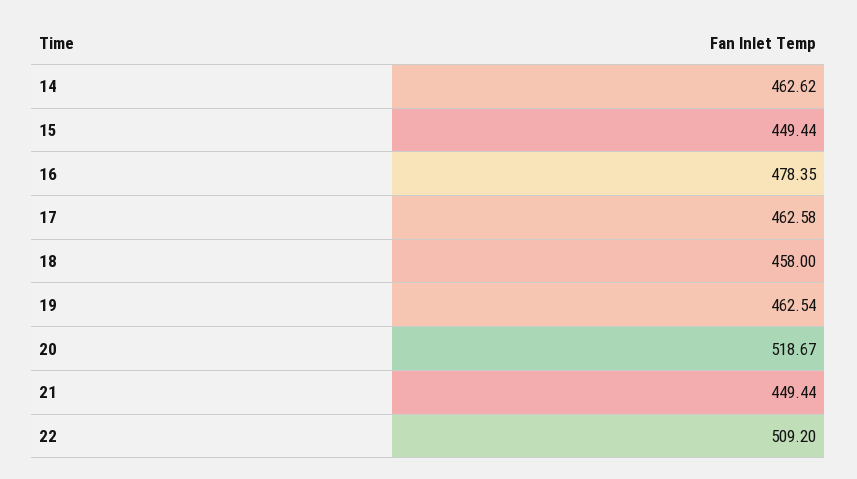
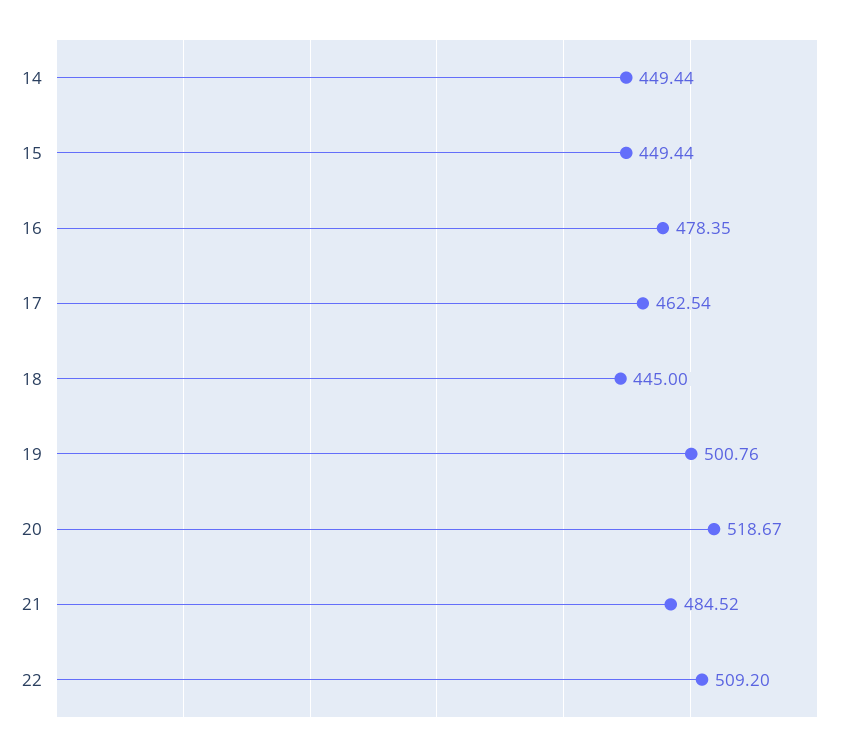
14: 462.62 -> 449.44
17: 462.58 -> 462.54
18: 458 -> 445
19: 462.54 -> 500.76
21: 449.44 -> 484.52

